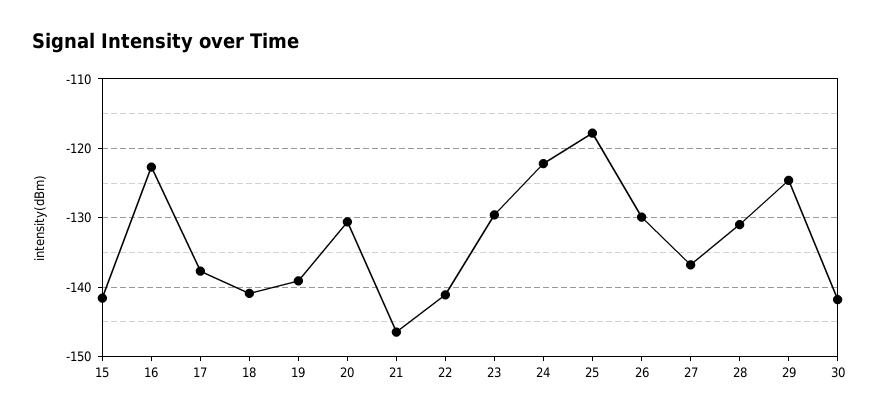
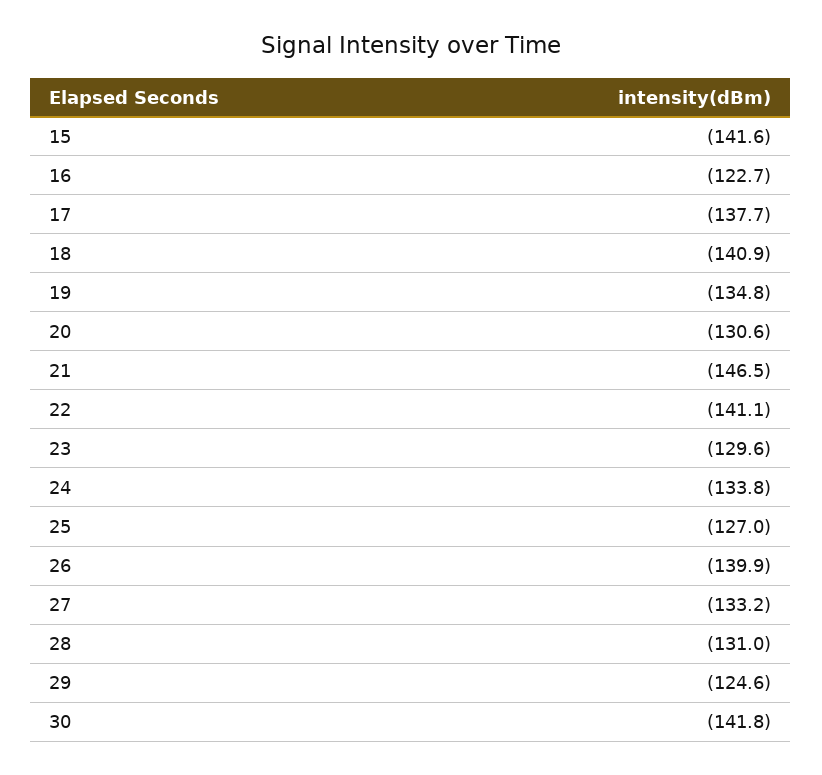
19: -139 -> -134.8
24: -122 -> -133.8
25: -118 -> -127
26: -130 -> -139.9
27: -137 -> -133.2

